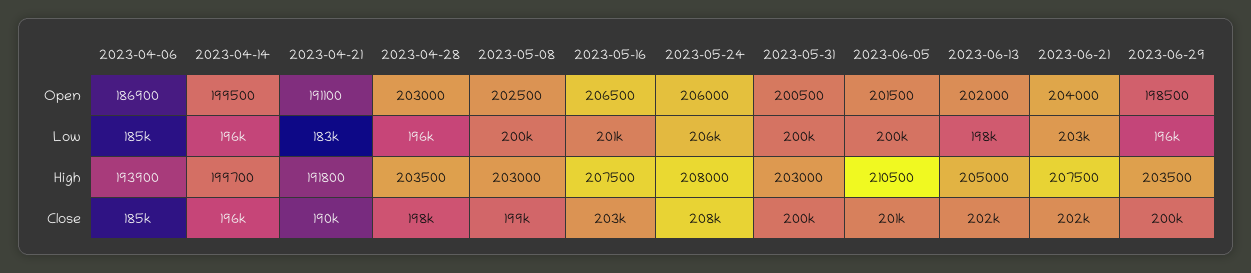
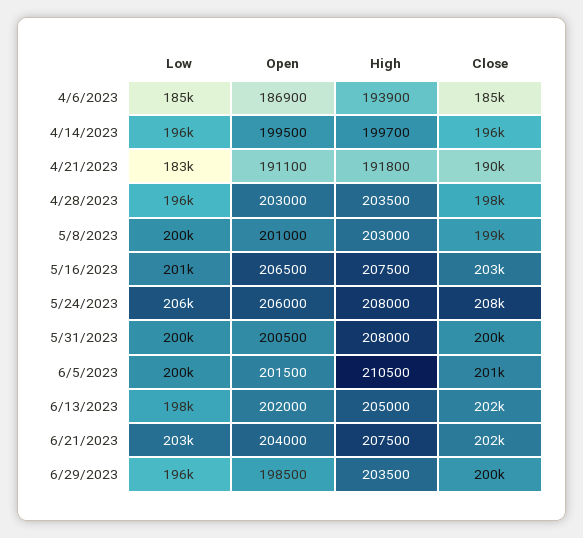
2023-05-08, Open: 202500 -> 201000
2023-05-31, High: 203000 -> 208000

